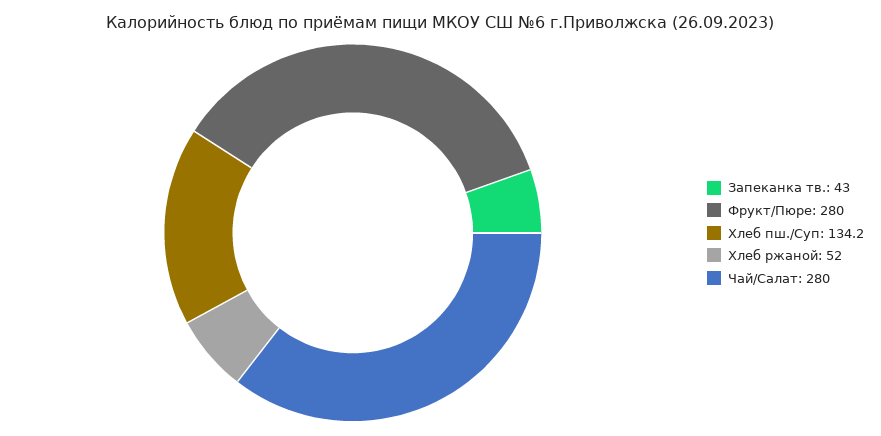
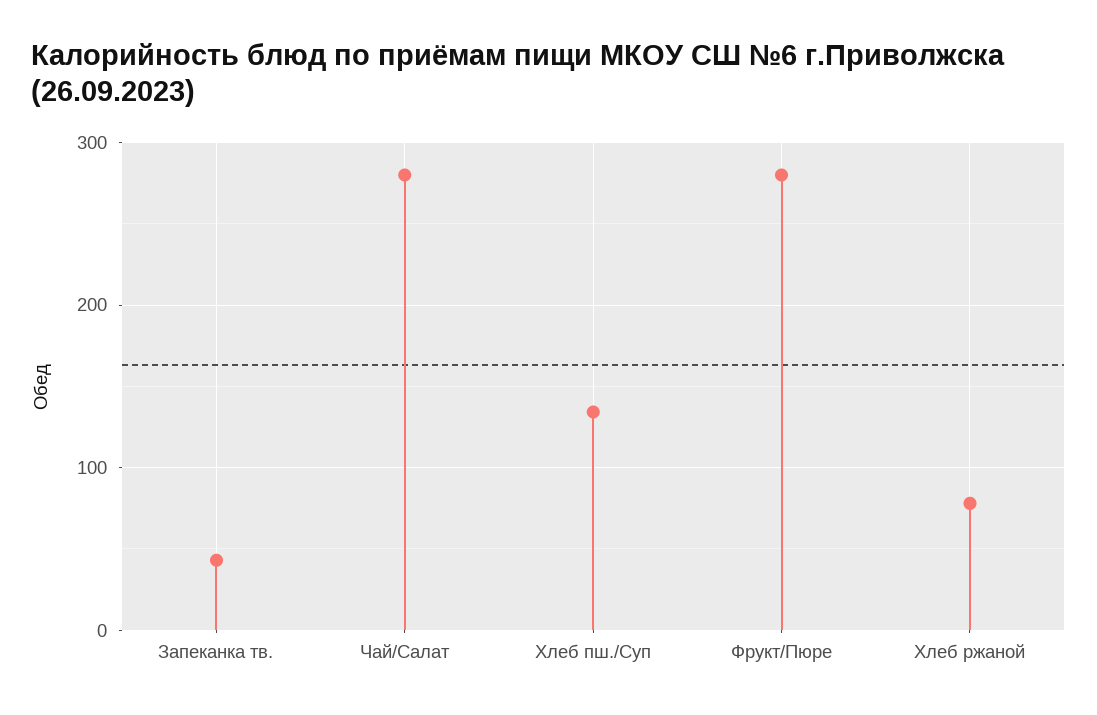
Хлеб ржаной: 52 -> 80

